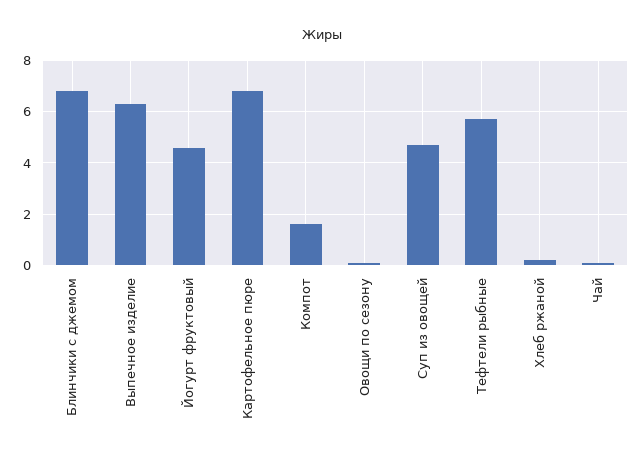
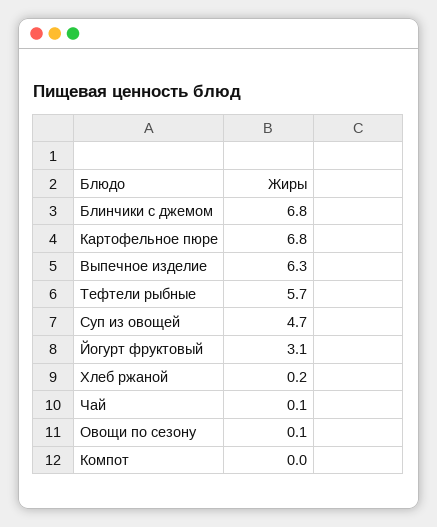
Йогурт фруктовый: 4.5 -> 3.1
Компот: 1.5 -> 0

